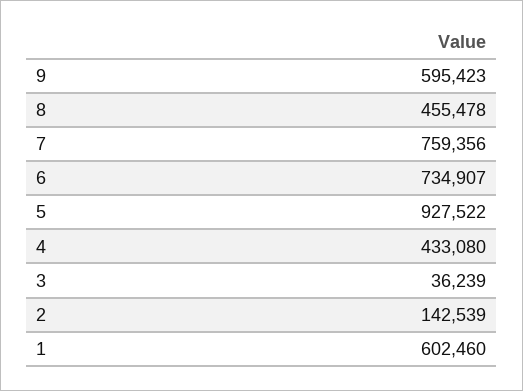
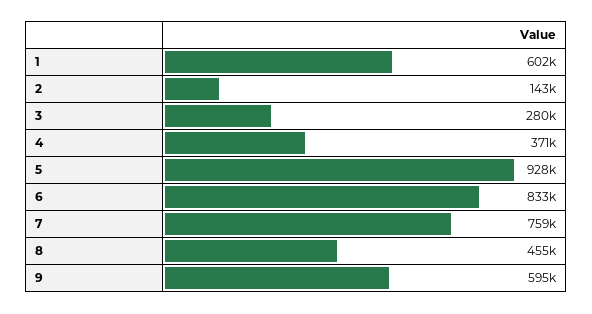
6: 734907 -> 833000
4: 433080 -> 371000
3: 36239 -> 280000

